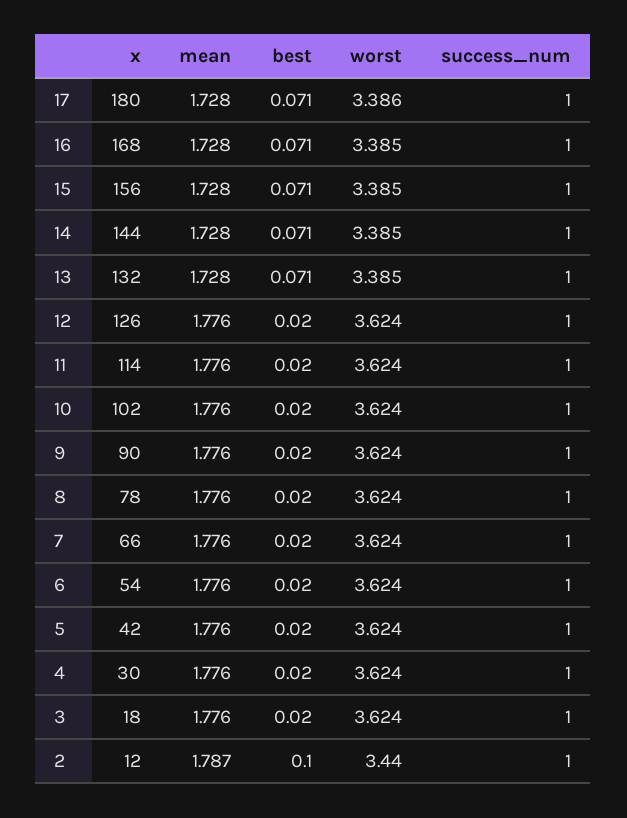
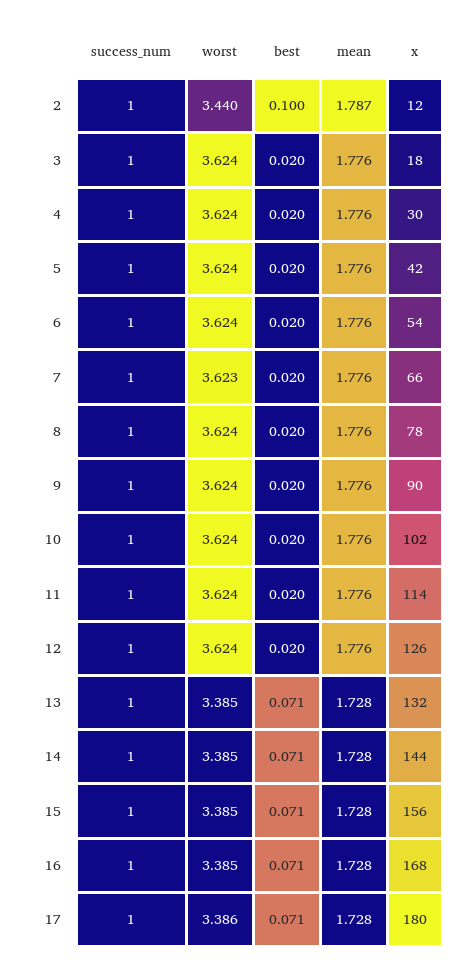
worst, 7: 3.624 -> 3.623

